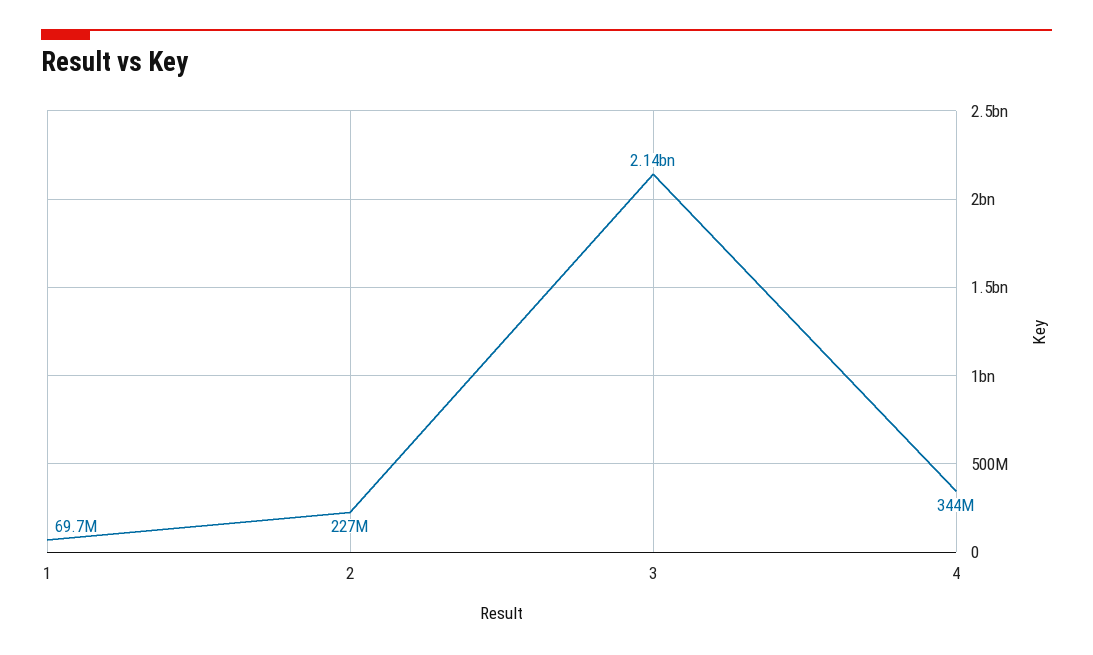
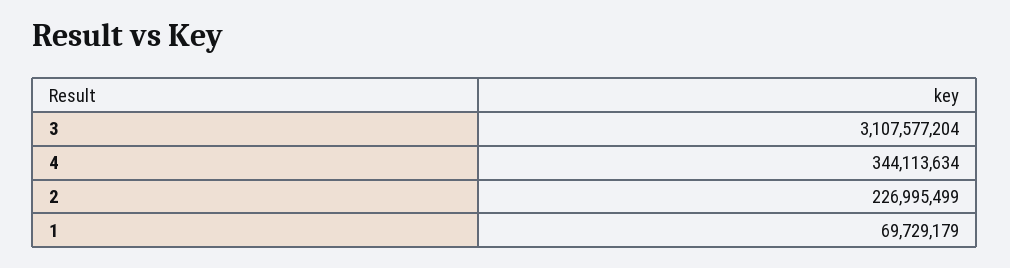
3: 2140000000 -> 3107577204

